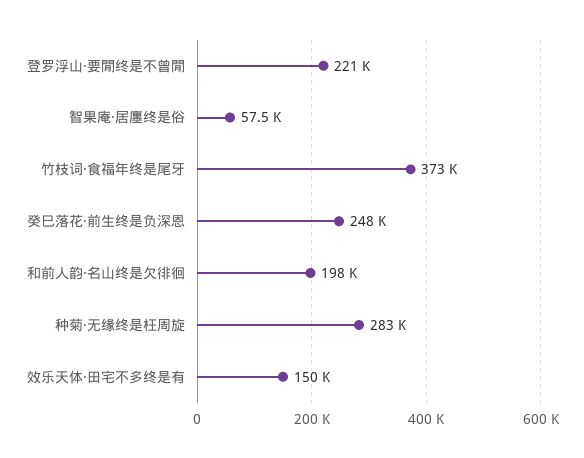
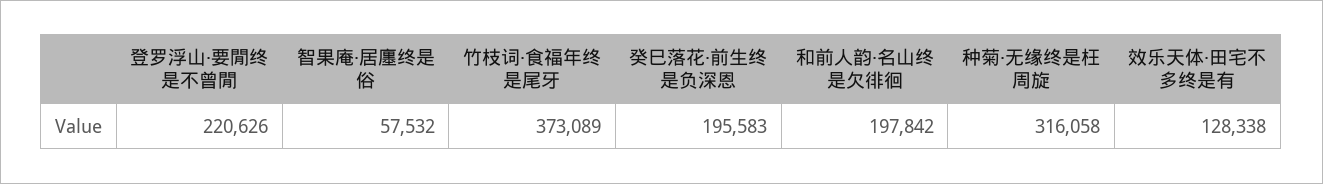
癸巳落花·前生终是负深恩: 248000 -> 195583
种菊·无缘终是枉周旋: 283000 -> 316058
效乐天体·田宅不多终是有: 150000 -> 128338

